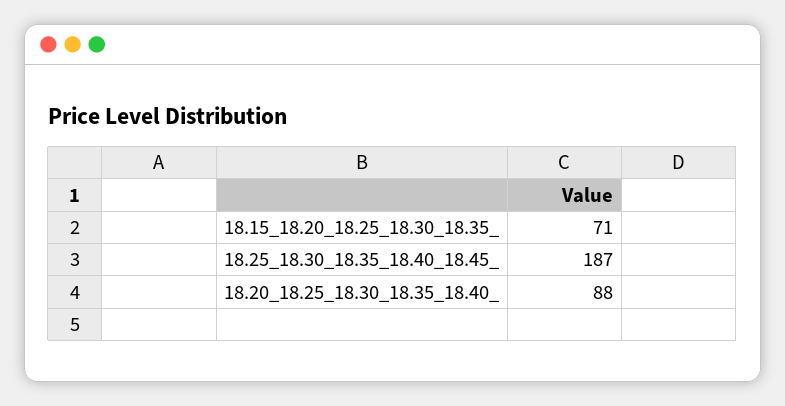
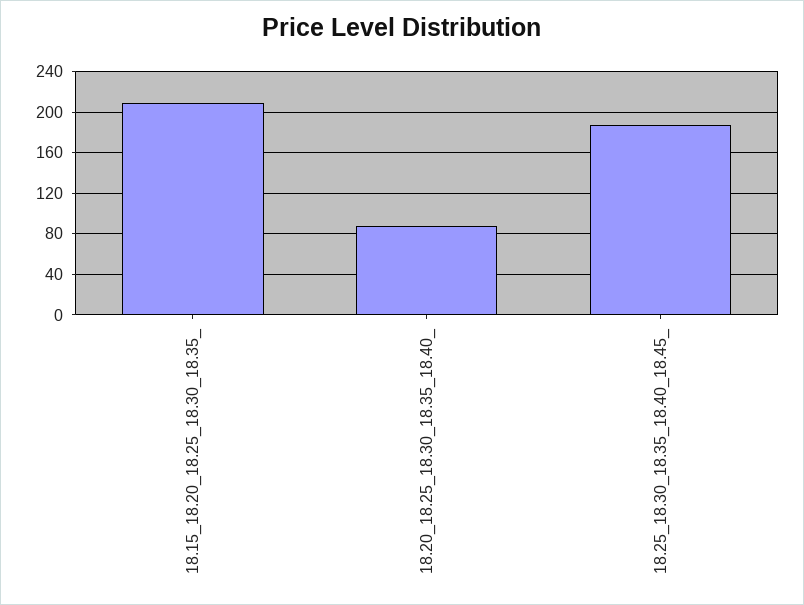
18.15_18.20_18.25_18.30_18.35_: 71 -> 210

